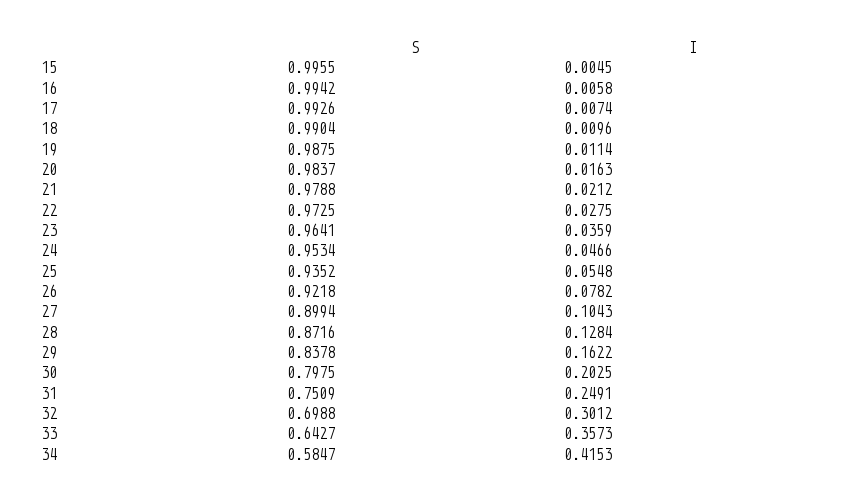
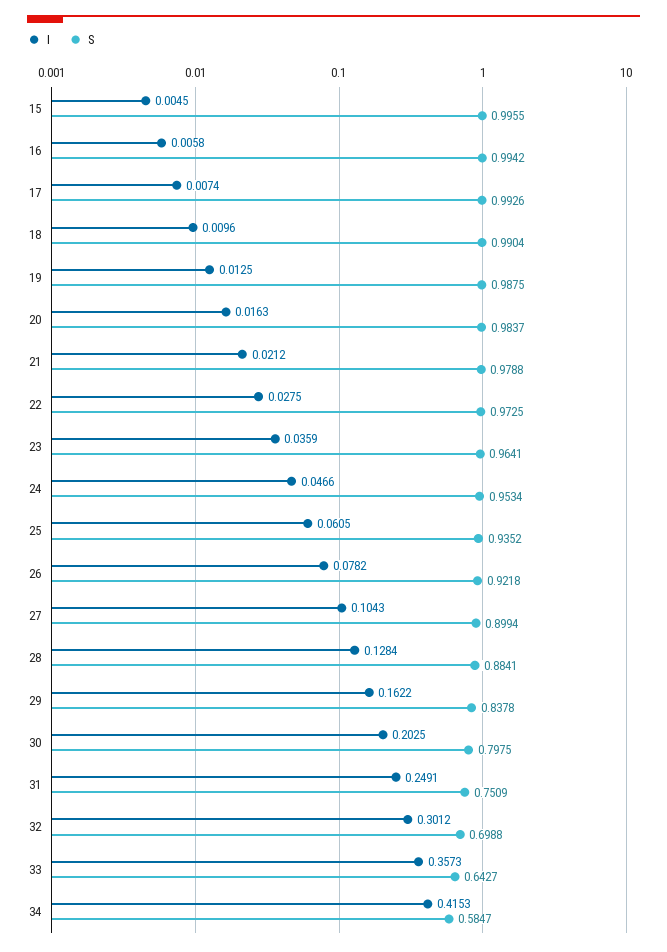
I, 19: 0.0114 -> 0.0125
I, 25: 0.0548 -> 0.0605
S, 28: 0.8716 -> 0.8841

